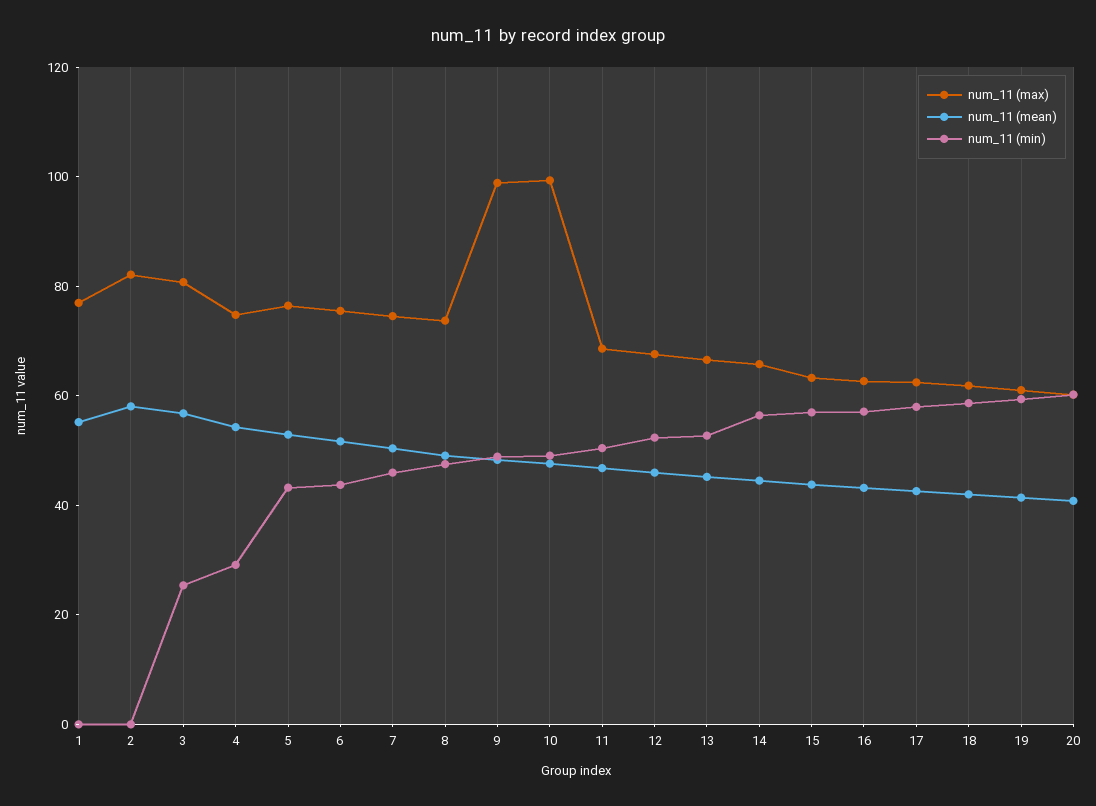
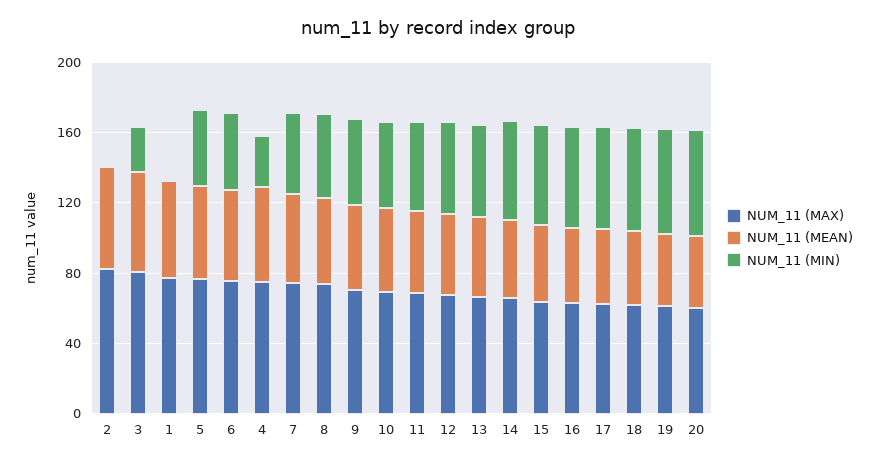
num_11 (max), 9: 100 -> 70
num_11 (max), 10: 100 -> 70

